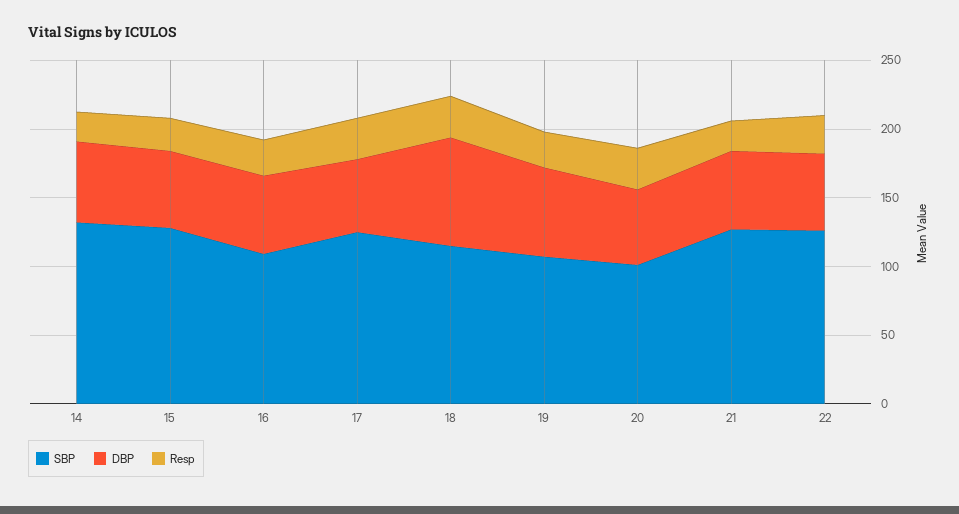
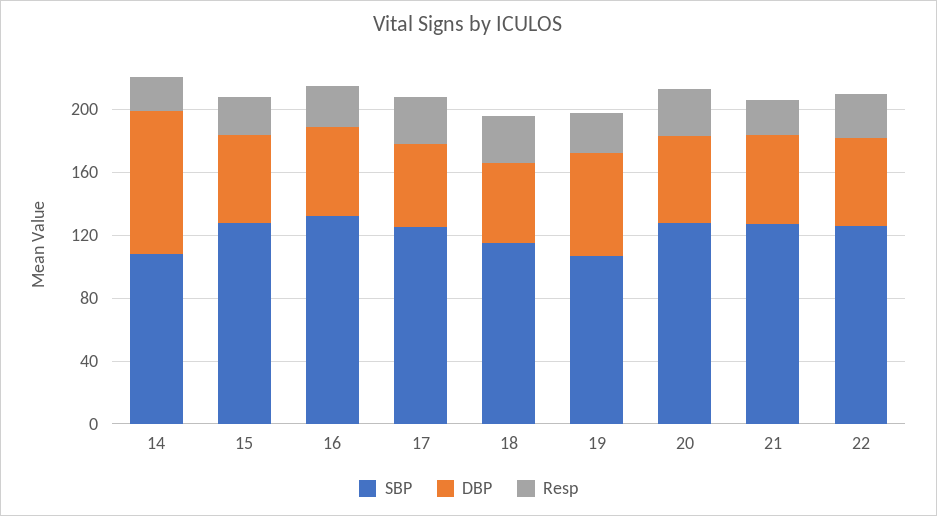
SBP, 14: 130 -> 110
DBP, 14: 60 -> 90
SBP, 16: 110 -> 130
DBP, 18: 80 -> 50
SBP, 20: 100 -> 130

